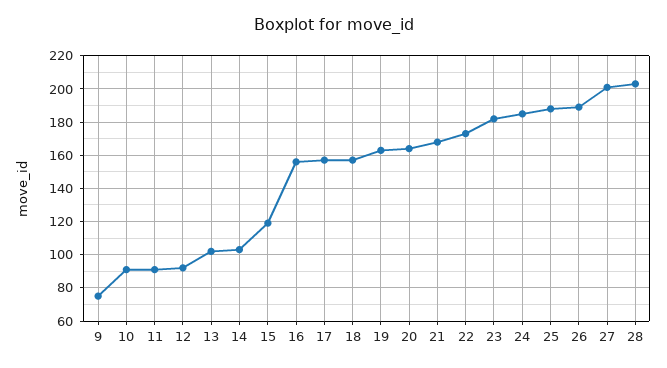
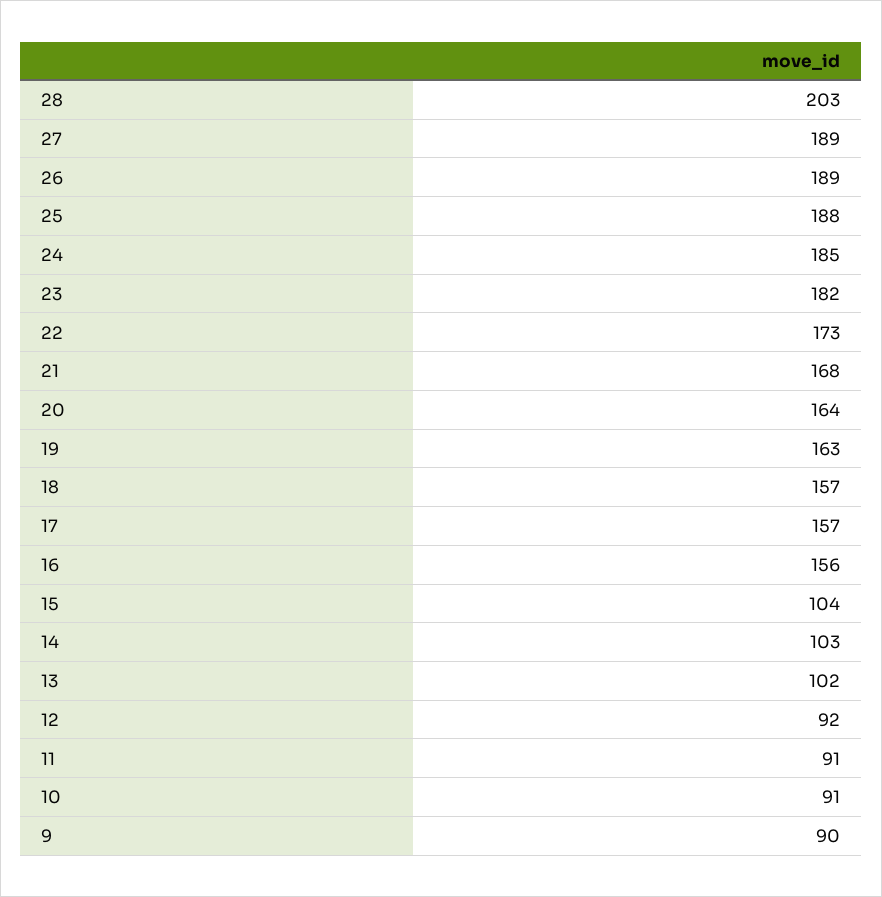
9: 75 -> 90
15: 120 -> 104
27: 200 -> 189

